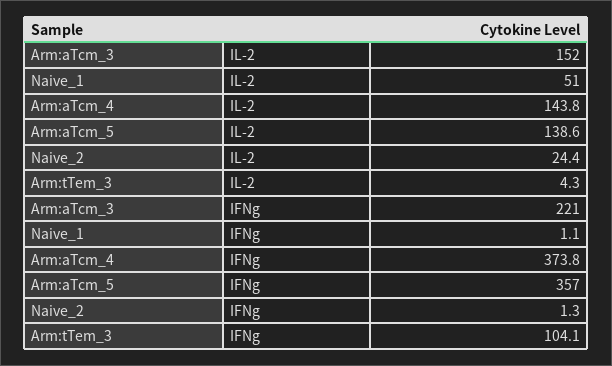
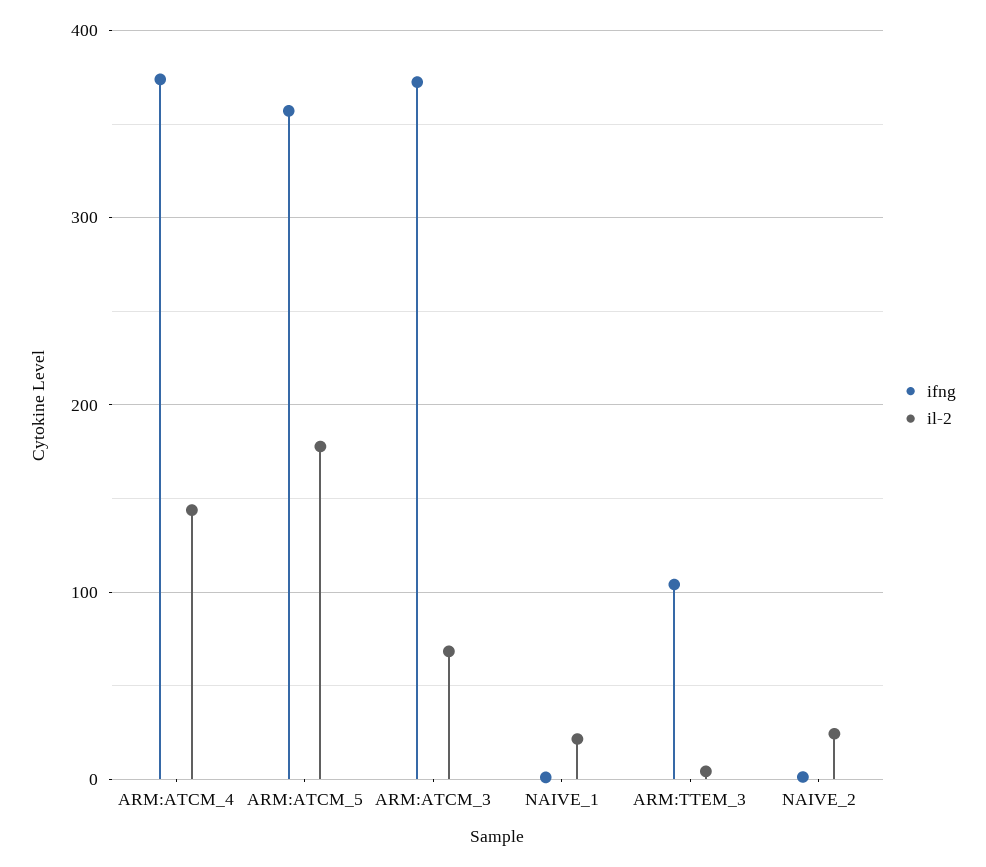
IL-2, Arm:aTcm_3: 152 -> 70
IL-2, Naive_1: 51 -> 20
IL-2, Arm:aTcm_5: 138.6 -> 180
IFNg, Arm:aTcm_3: 221 -> 370

